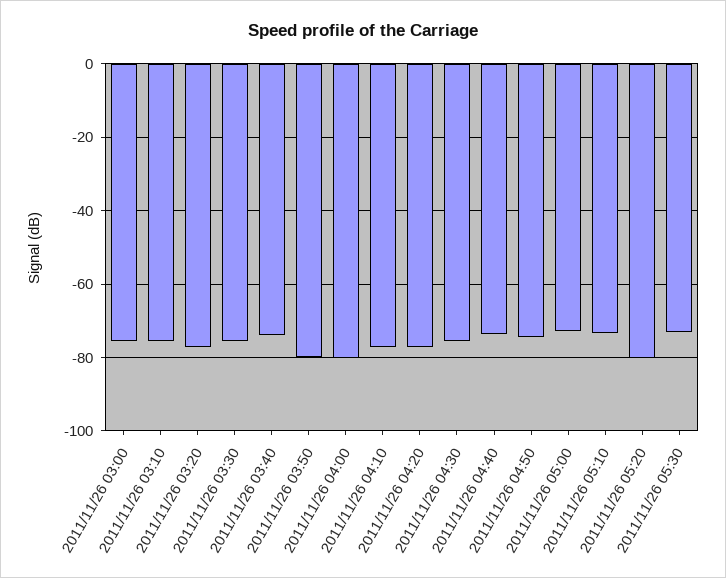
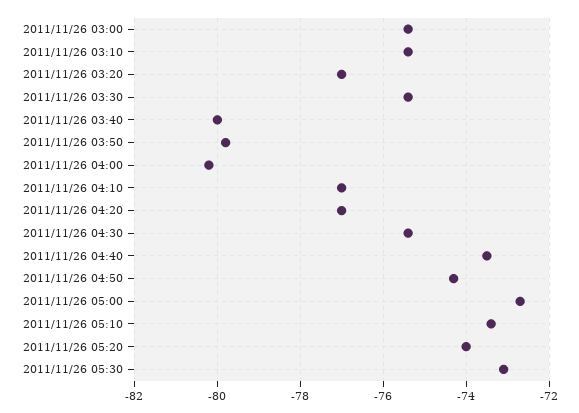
2011/11/26 03:40: -74 -> -80
2011/11/26 05:20: -80 -> -74

